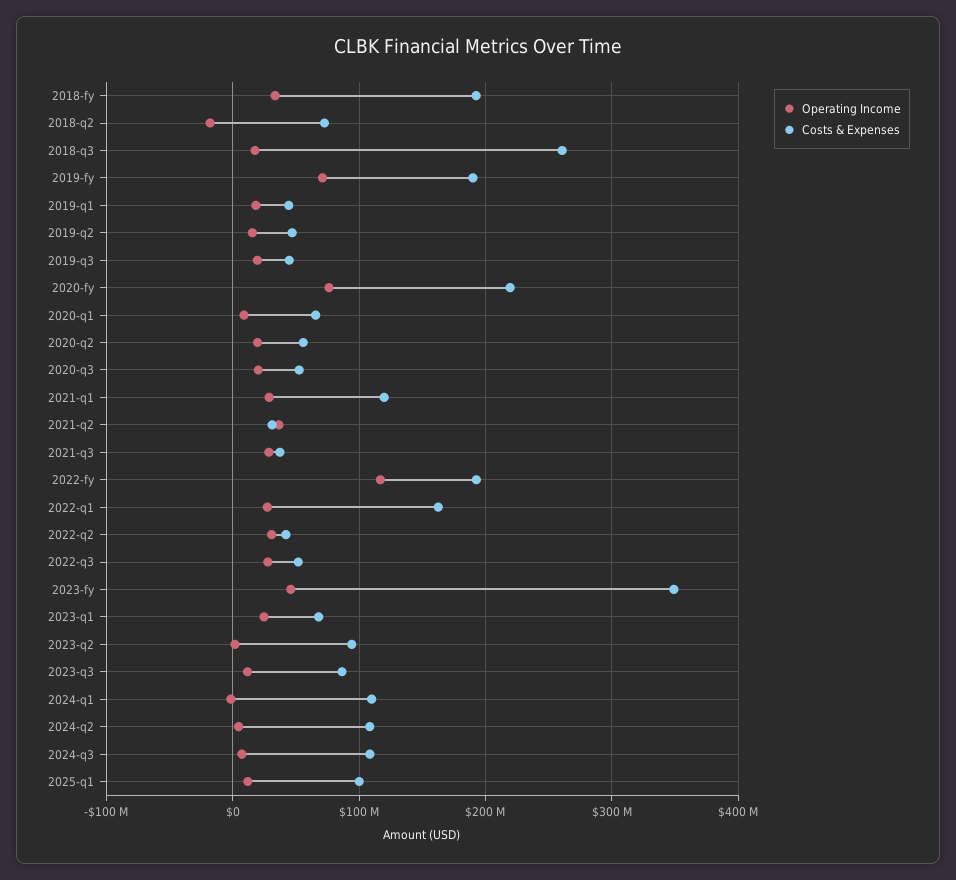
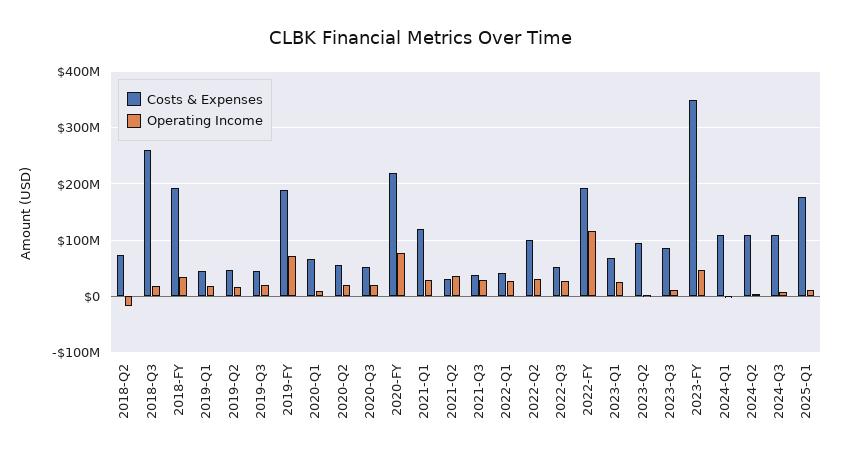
Costs & Expenses, 2022-q1: 160000000 -> 40000000
Costs & Expenses, 2022-q2: 40000000 -> 100000000
Costs & Expenses, 2025-q1: 100000000 -> 180000000

